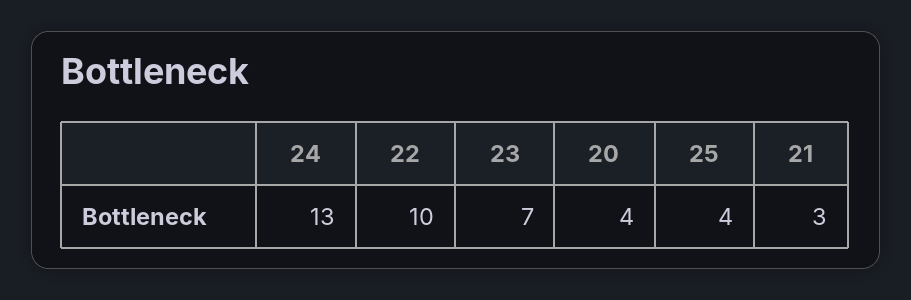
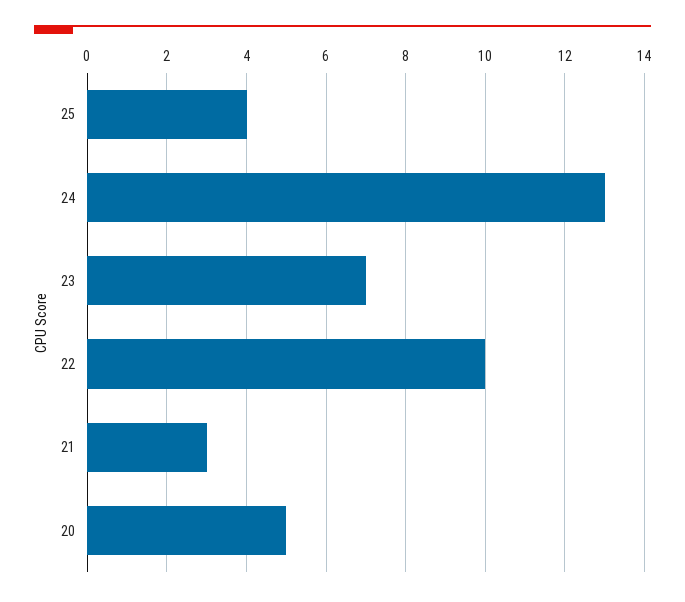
20: 4 -> 5

